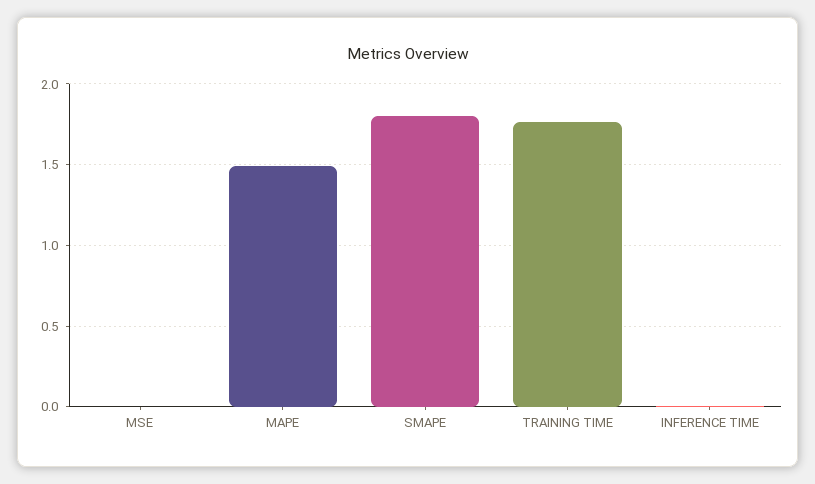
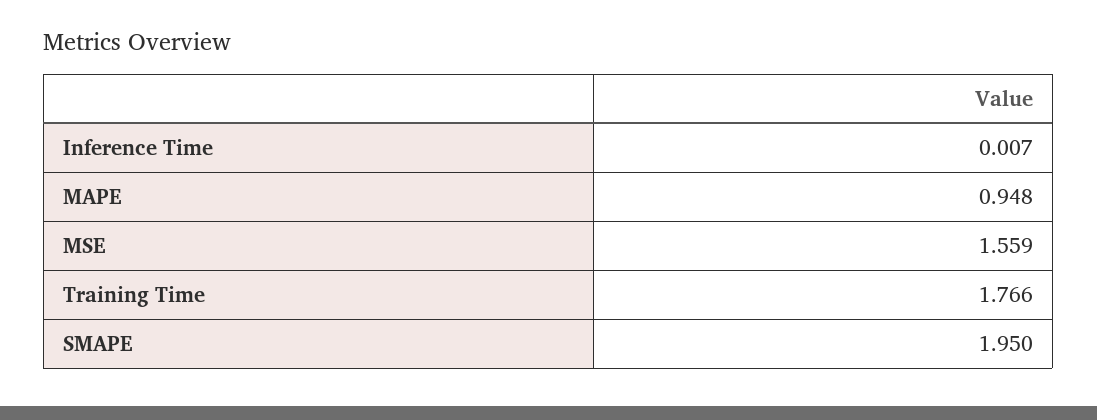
MSE: 0 -> 1.559
MAPE: 1.5 -> 0.948
SMAPE: 1.8 -> 1.95

